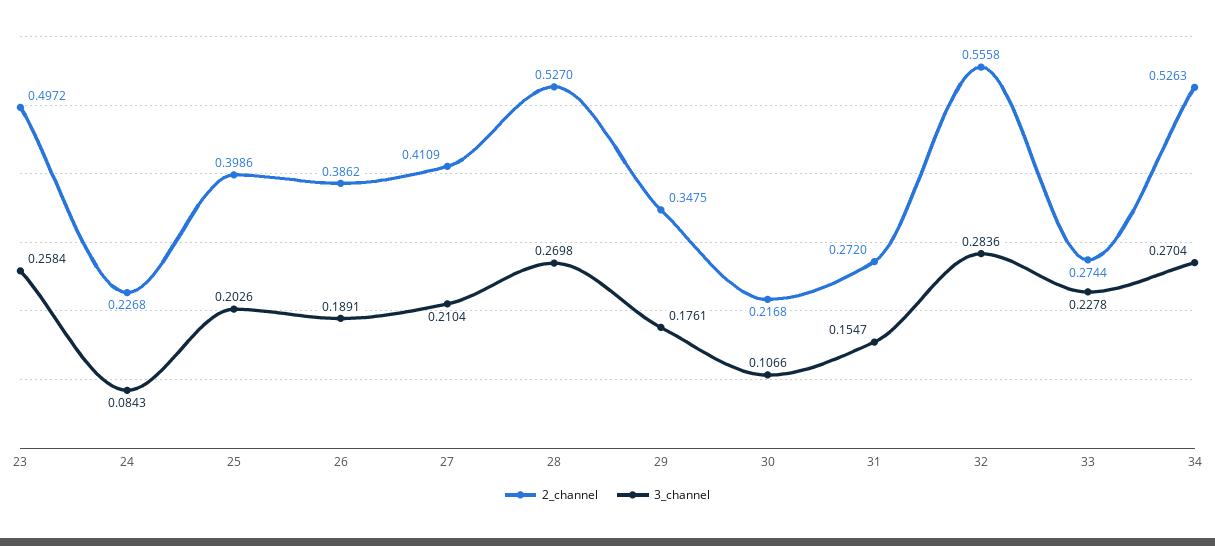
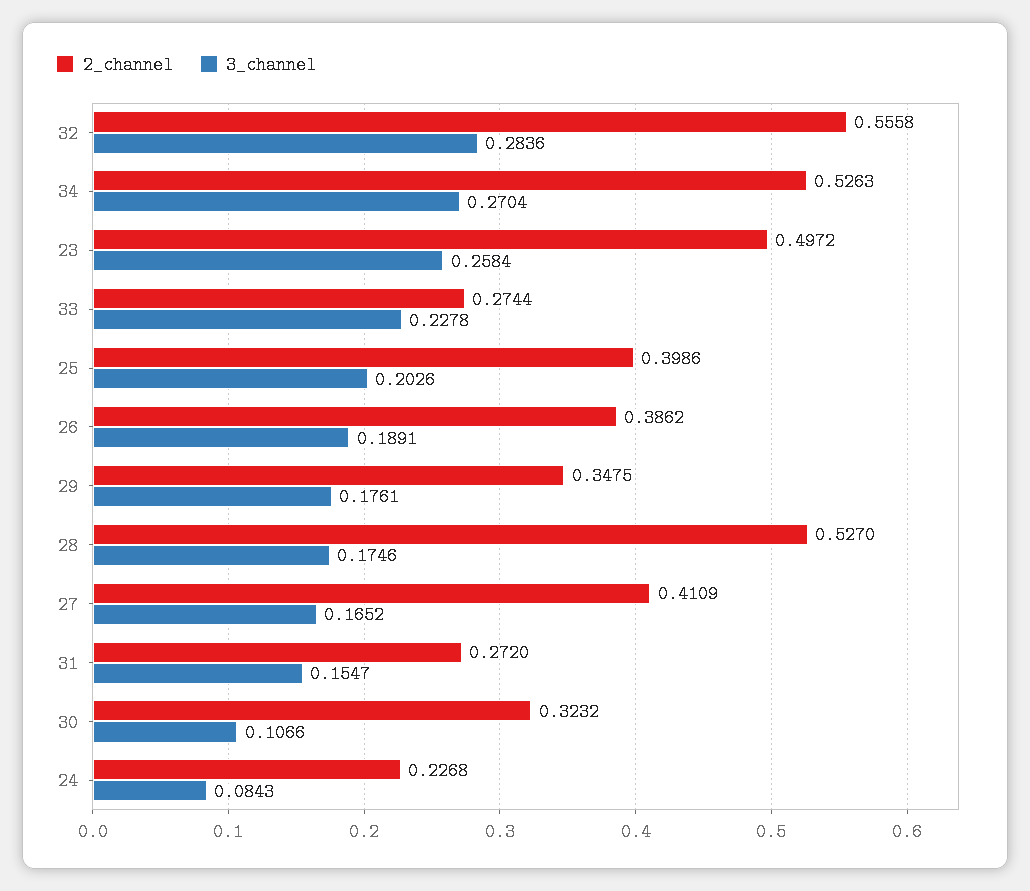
3_channel, 27: 0.2104 -> 0.1652
3_channel, 28: 0.2698 -> 0.1746
2_channel, 30: 0.2168 -> 0.3232

